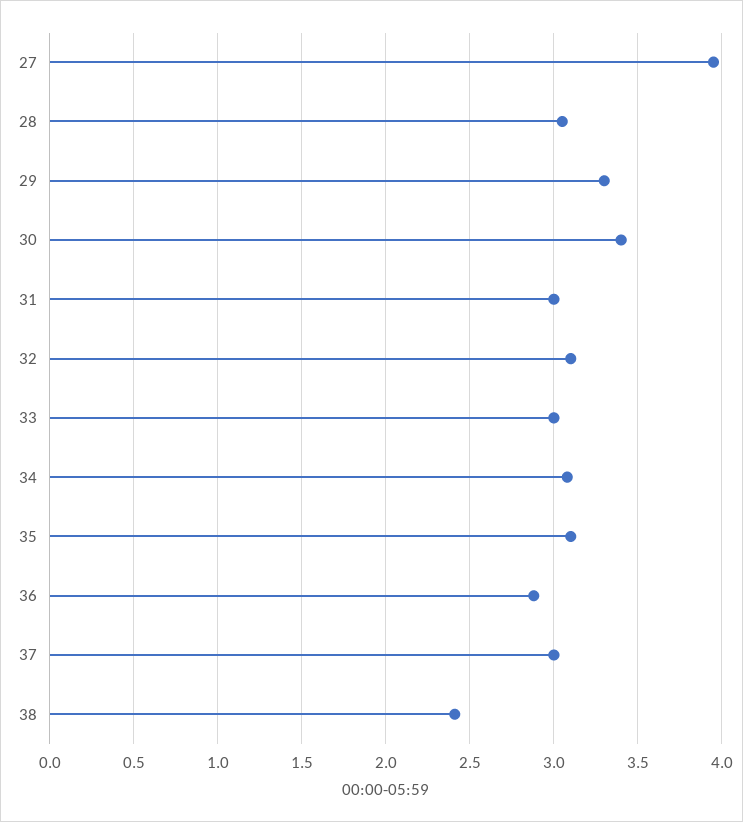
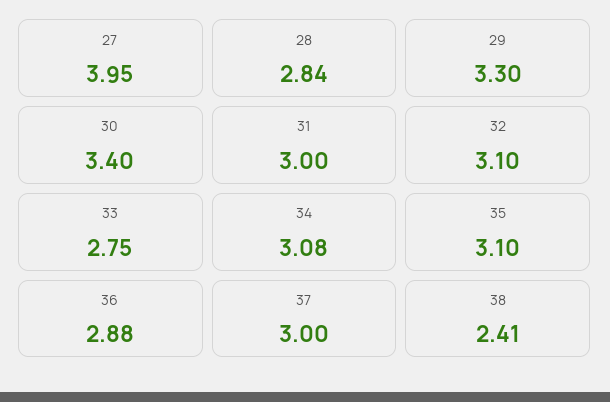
28: 3.05 -> 2.84
33: 3 -> 2.75

